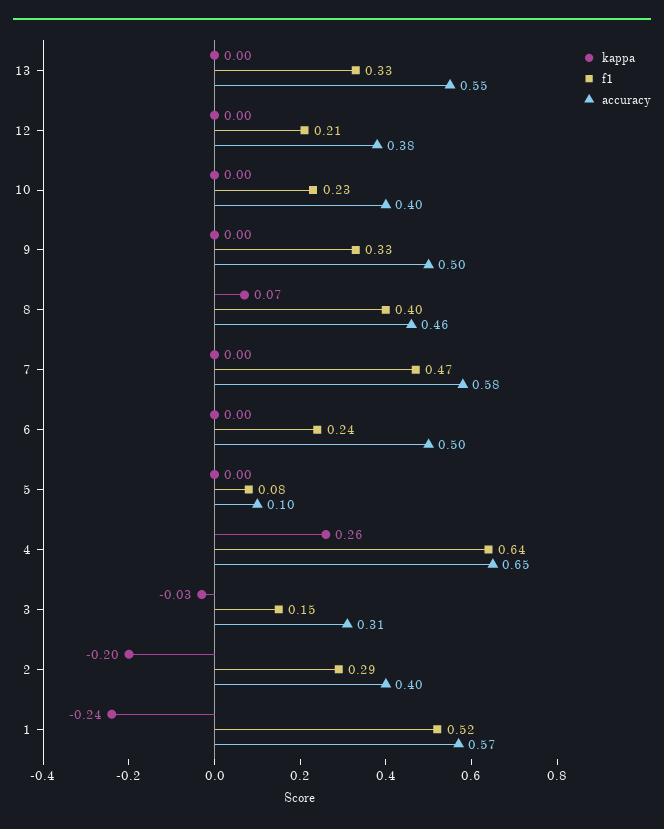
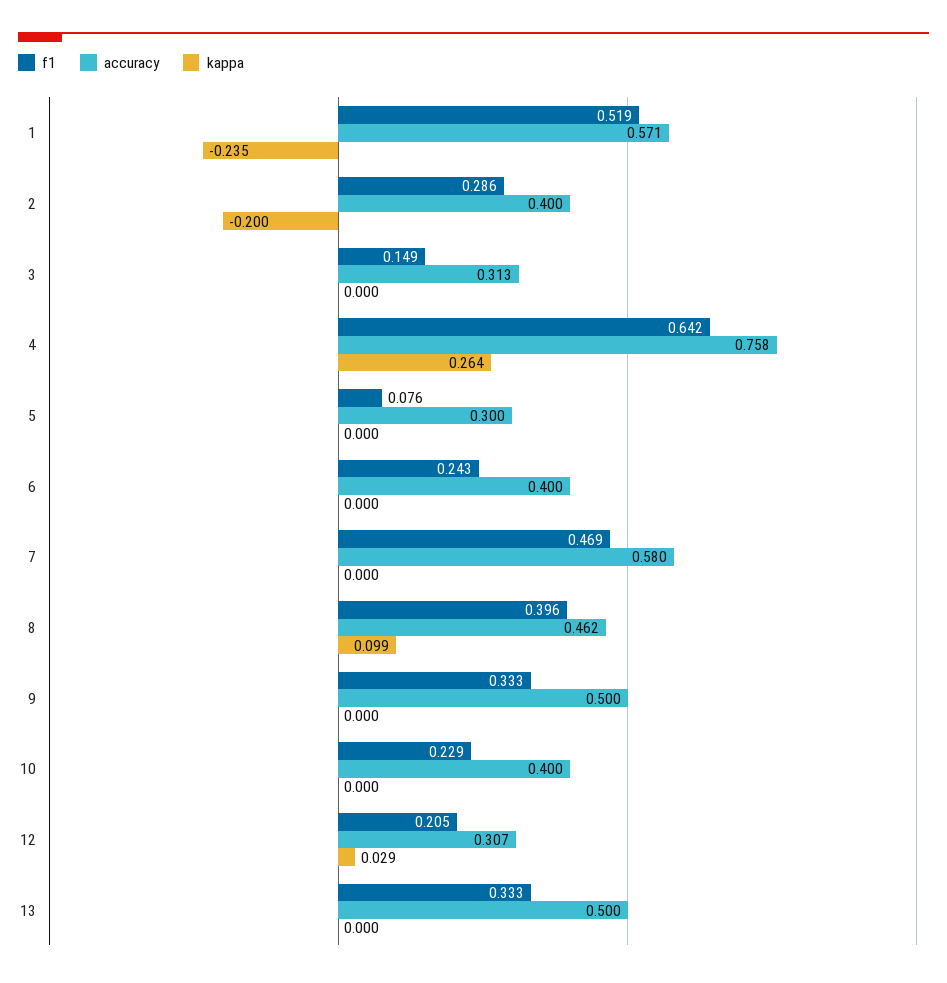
accuracy, 13: 0.55 -> 0.5
kappa, 12: 0 -> 0.029
accuracy, 12: 0.38 -> 0.307
kappa, 8: 0.07 -> 0.099
accuracy, 6: 0.5 -> 0.4
accuracy, 5: 0.1 -> 0.3
accuracy, 4: 0.65 -> 0.758
kappa, 3: -0.03 -> 0

